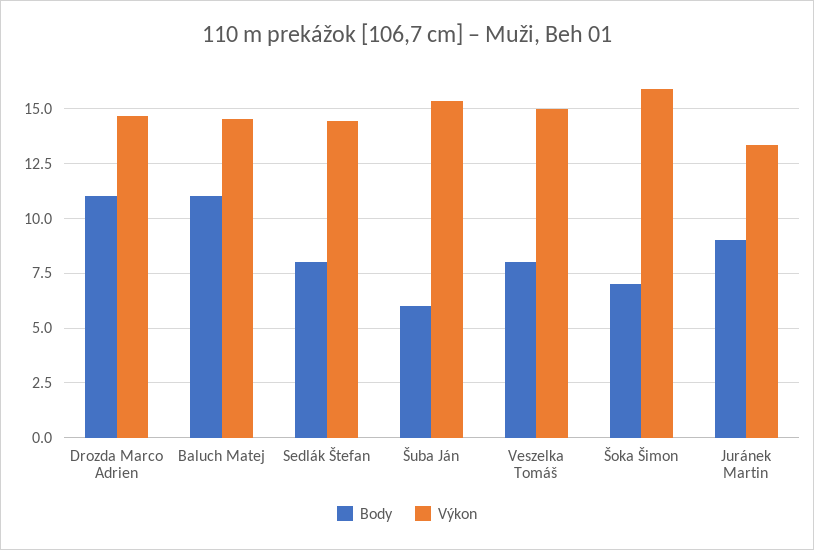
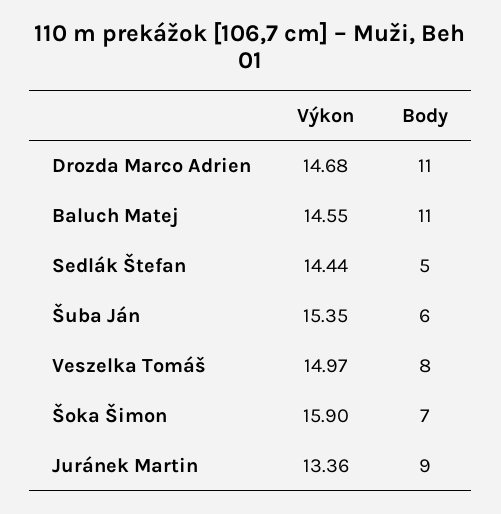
Body, Sedlák Štefan: 8 -> 5

